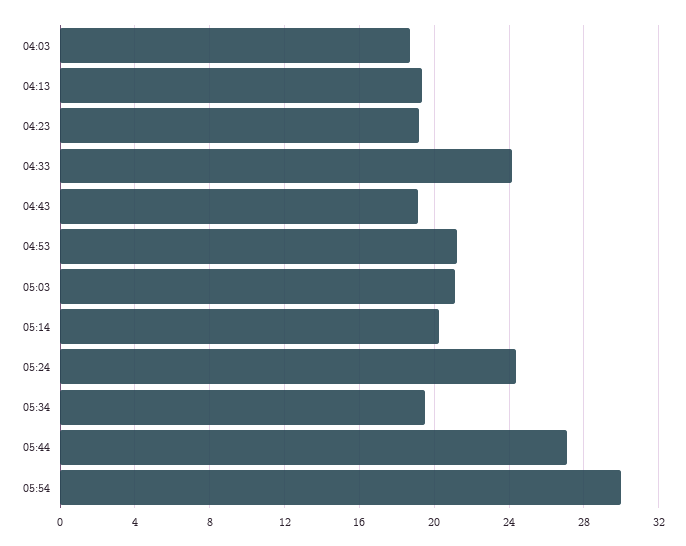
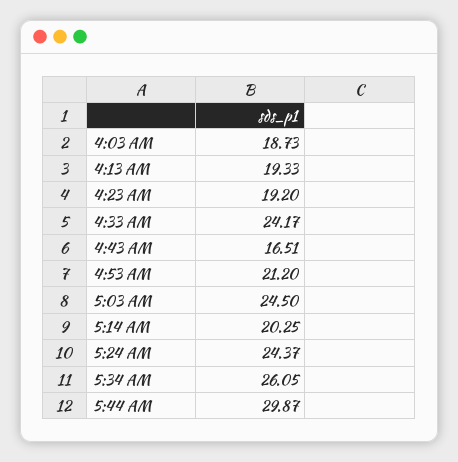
04:43: 19 -> 16.51
05:03: 21 -> 24.5
05:34: 19.5 -> 26.05
05:44: 27 -> 29.87
05:54: 30 -> none

